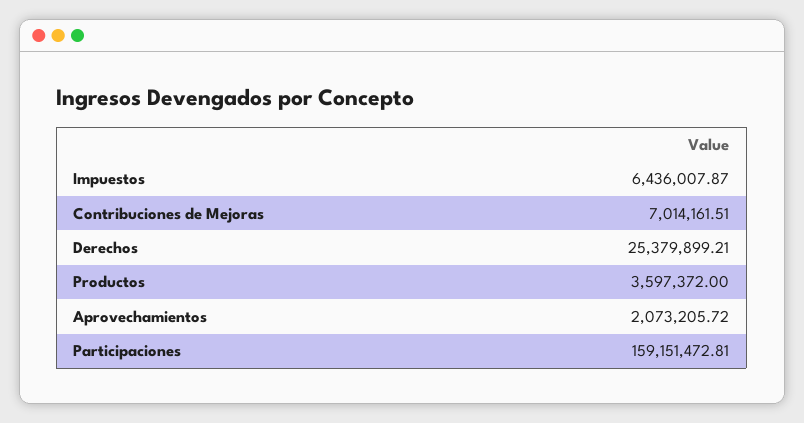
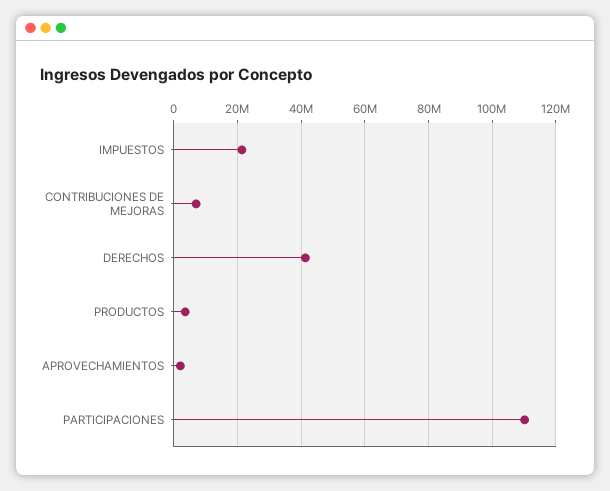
Impuestos: 6436007.87 -> 22000000
Derechos: 25379899.21 -> 42000000
Participaciones: 159151472.81 -> 110000000

